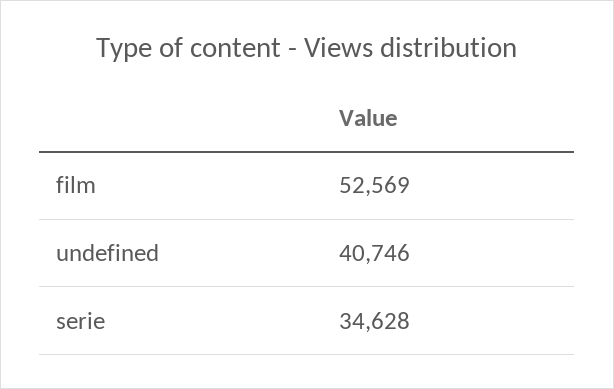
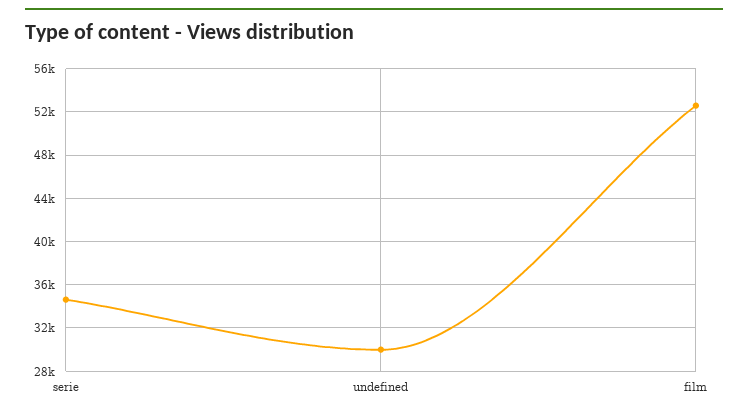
undefined: 40746 -> 30000

